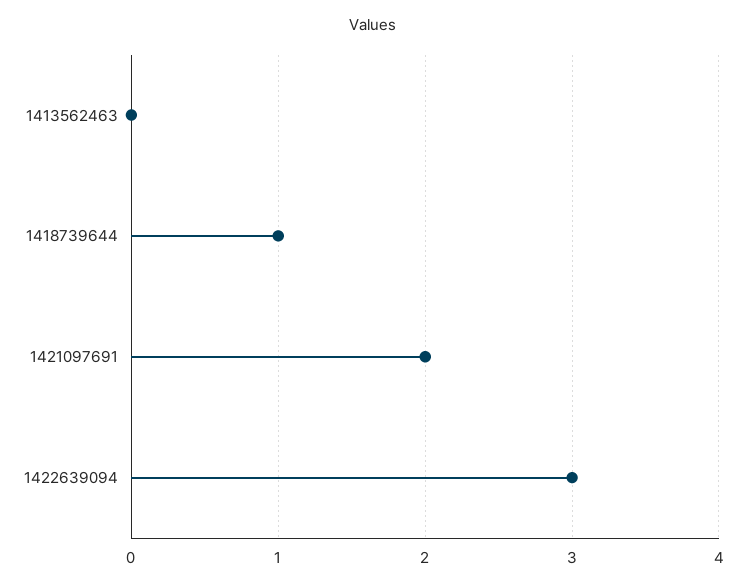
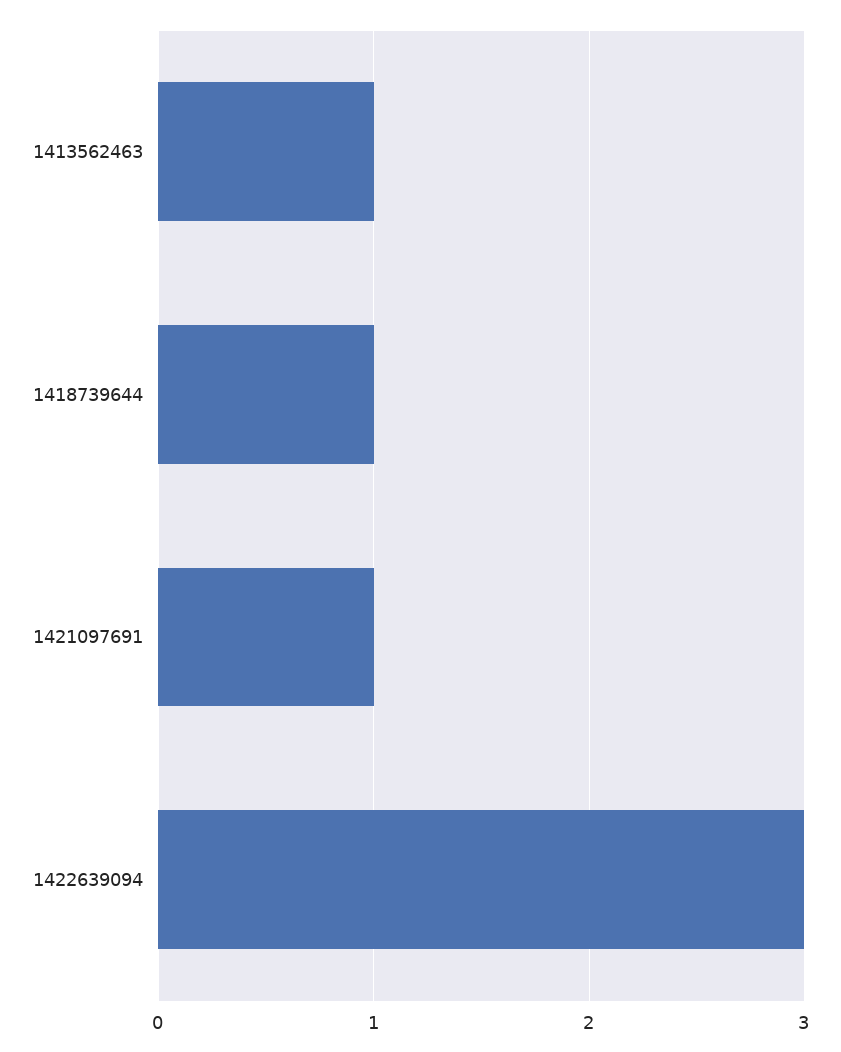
1413562463: 0 -> 1
1421097691: 2 -> 1

